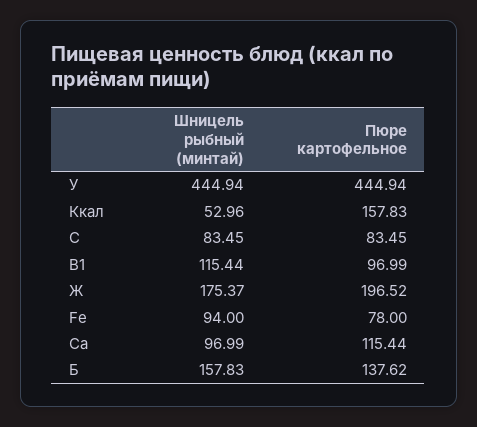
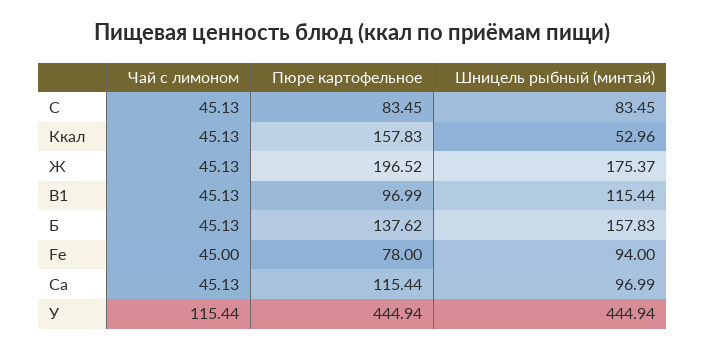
Чай с лимоном, С: none -> 45.13
Чай с лимоном, Ккал: none -> 45.13
Чай с лимоном, Ж: none -> 45.13
Чай с лимоном, В1: none -> 45.13
Чай с лимоном, Б: none -> 45.13
Чай с лимоном, Fе: none -> 45
Чай с лимоном, Са: none -> 45.13
Чай с лимоном, У: none -> 115.44

